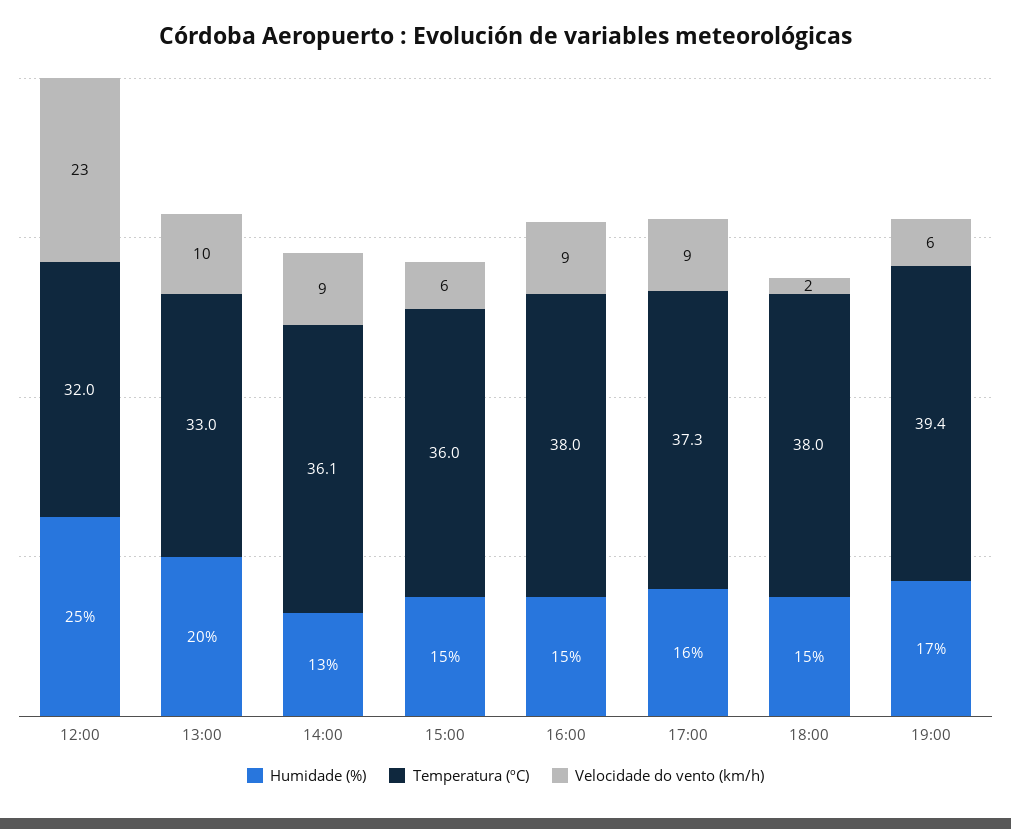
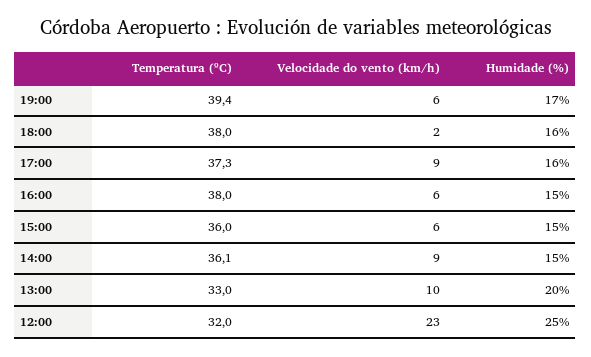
Humidade (%), 14:00: 13 -> 15
Velocidade do vento (km/h), 16:00: 9 -> 6
Humidade (%), 18:00: 15 -> 16

